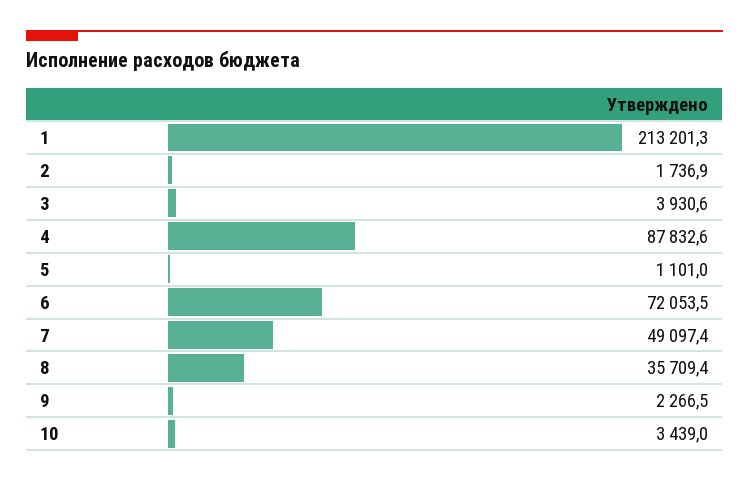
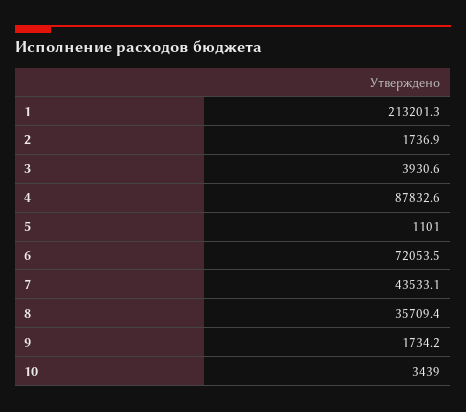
7: 49097.4 -> 43533.1
9: 2266.5 -> 1734.2

